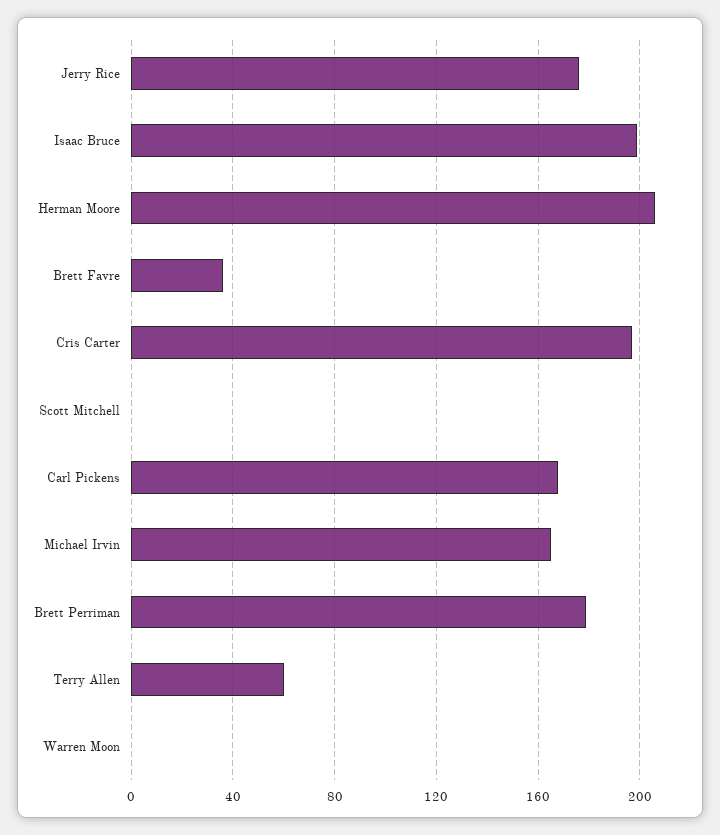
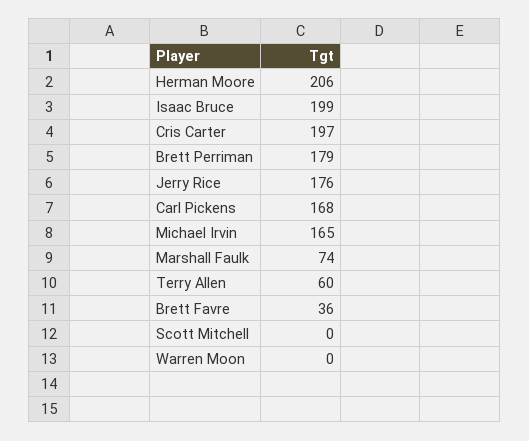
Marshall Faulk: none -> 74

